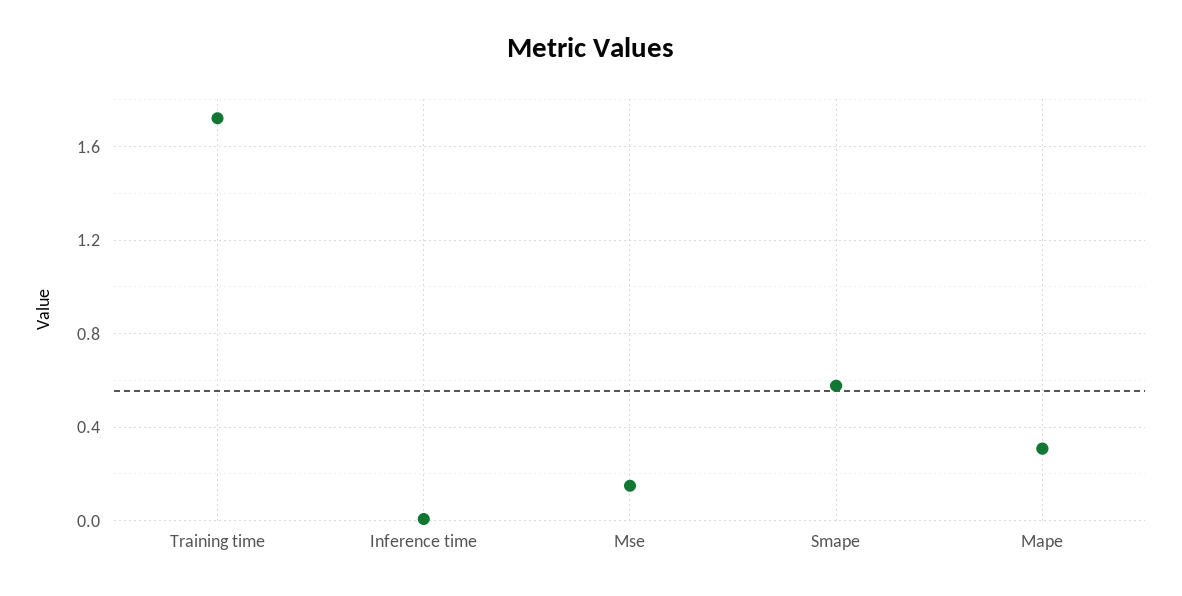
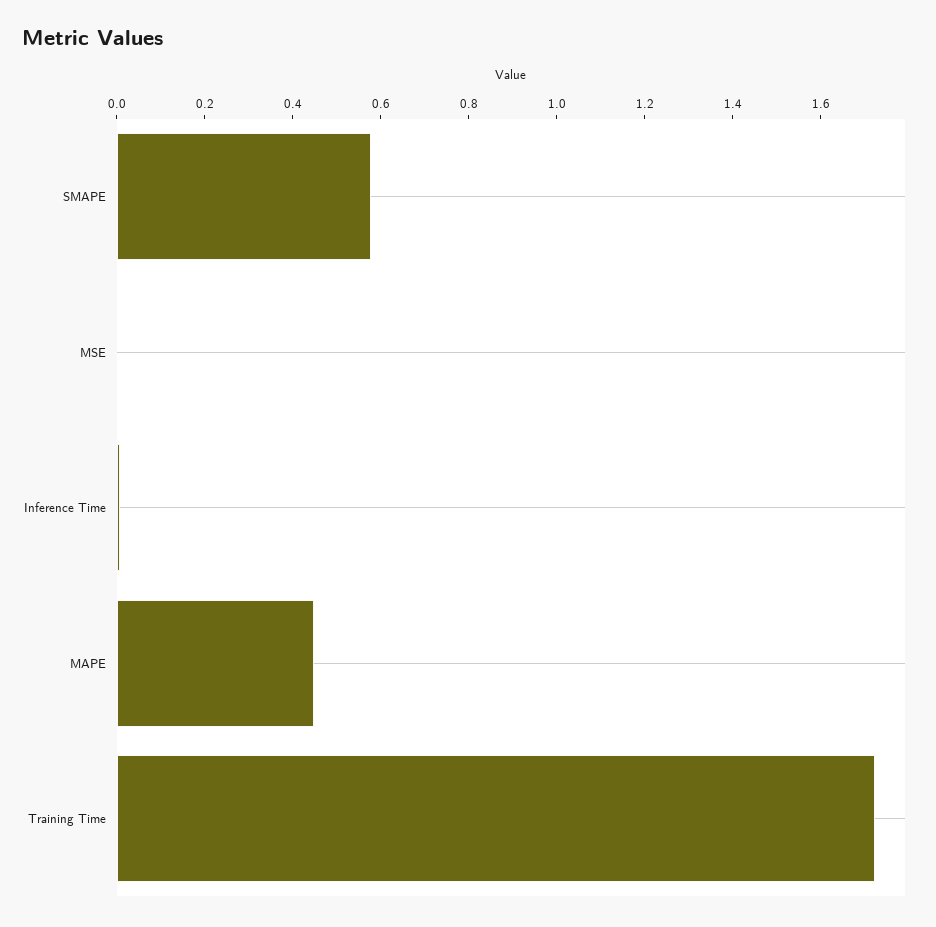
Mse: 0.15 -> 0
Mape: 0.3 -> 0.45

